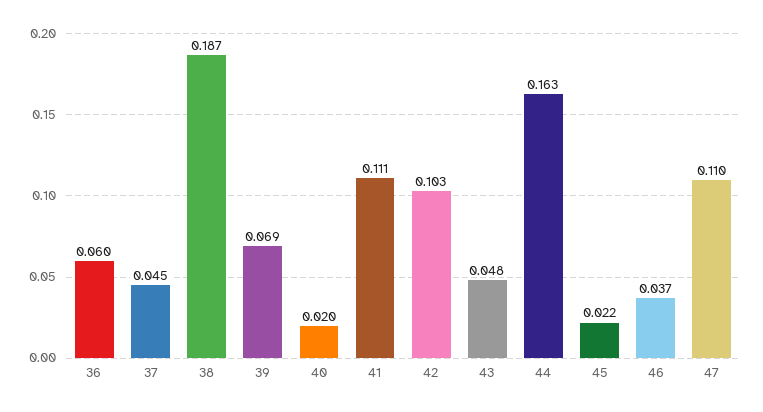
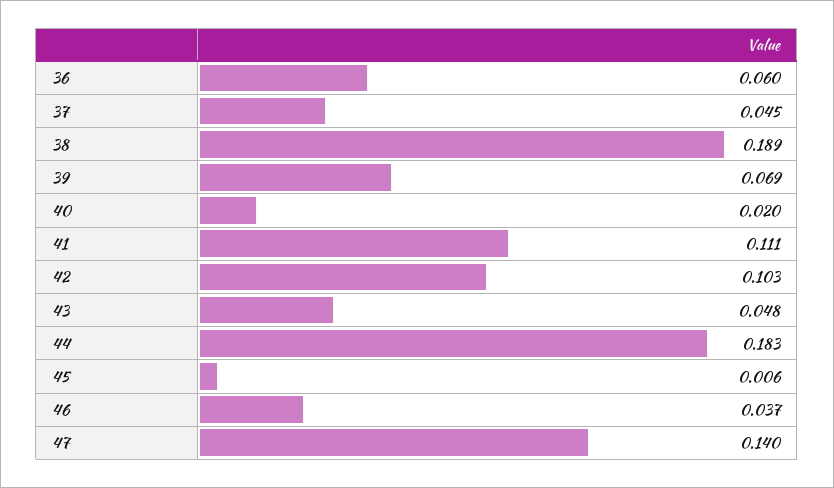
38: 0.187 -> 0.189
44: 0.163 -> 0.183
45: 0.022 -> 0.006
47: 0.11 -> 0.14

